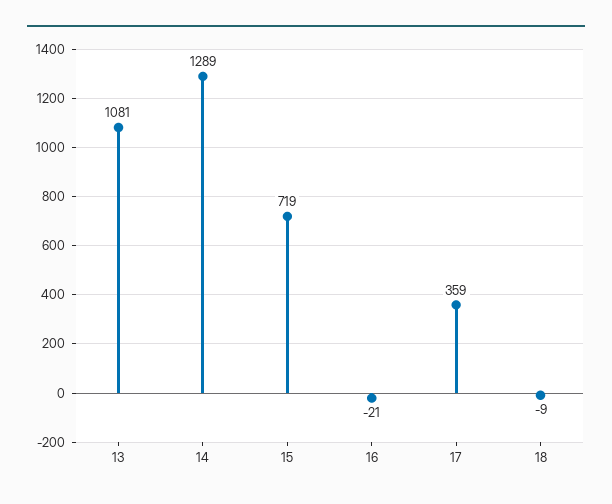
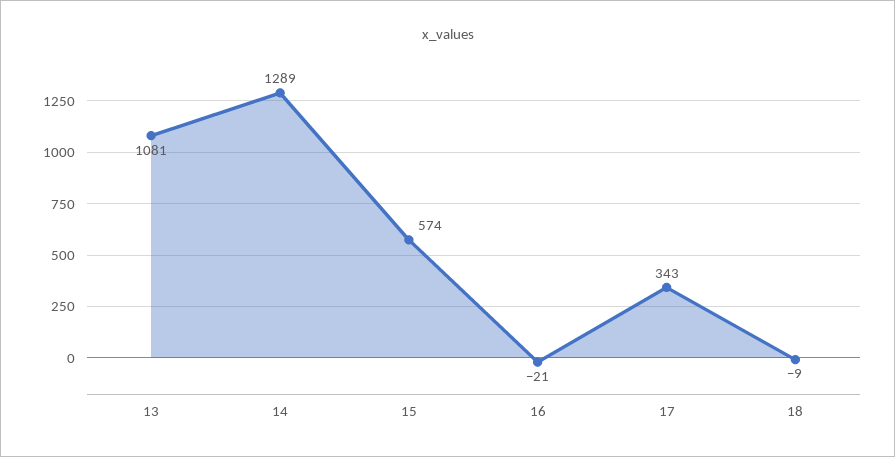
15: 719 -> 574
17: 359 -> 343

